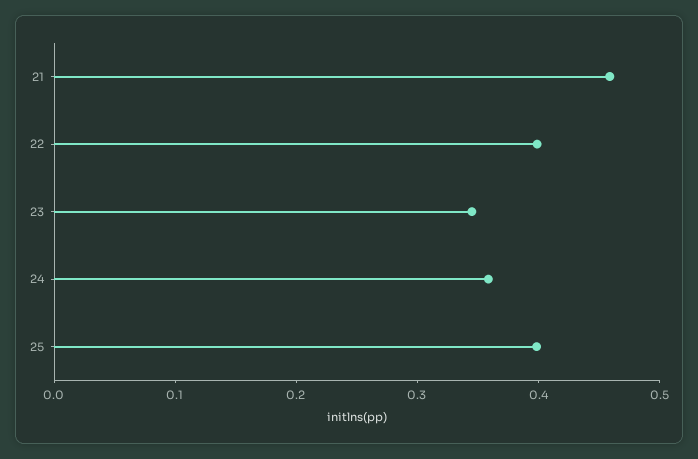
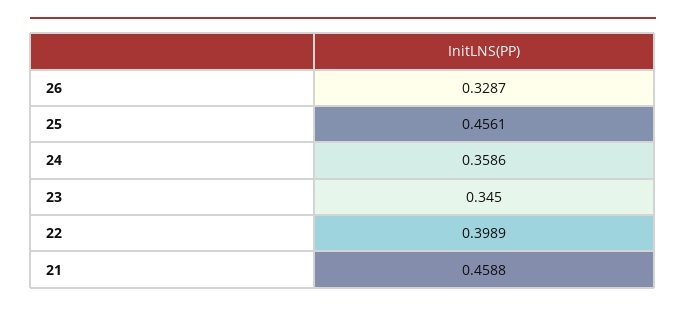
25: 0.4 -> 0.4561
26: none -> 0.3287

